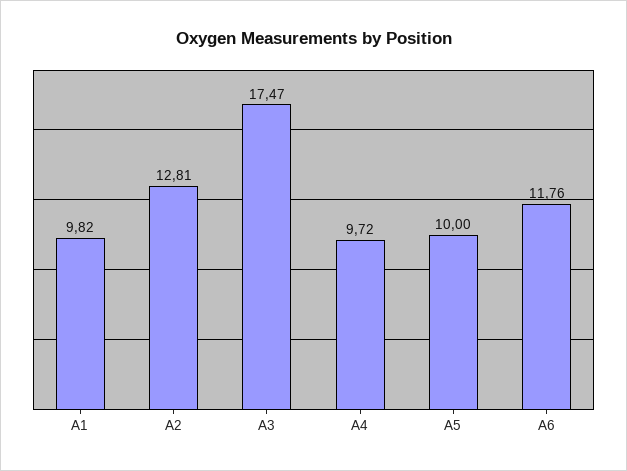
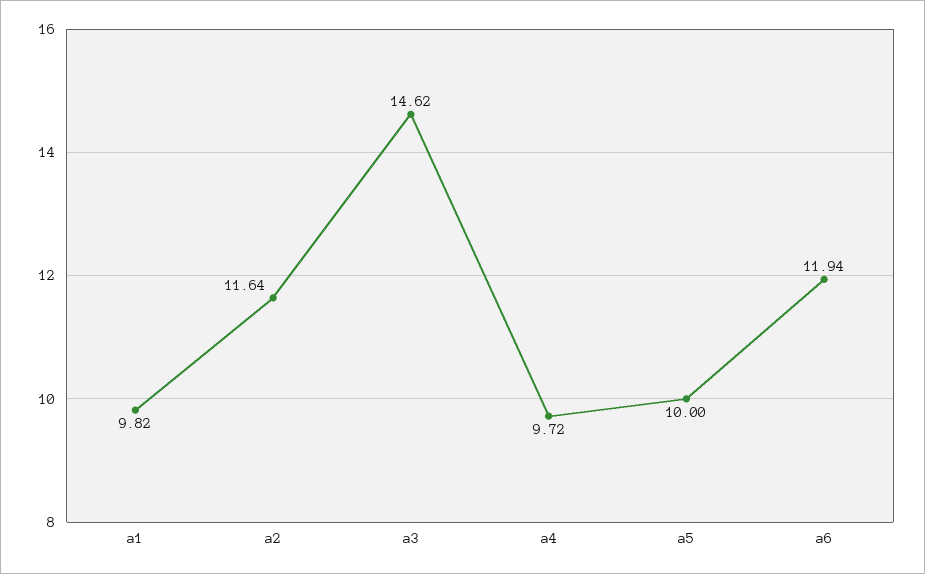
A2: 12.81 -> 11.64
A3: 17.47 -> 14.62
A6: 11.76 -> 11.94

